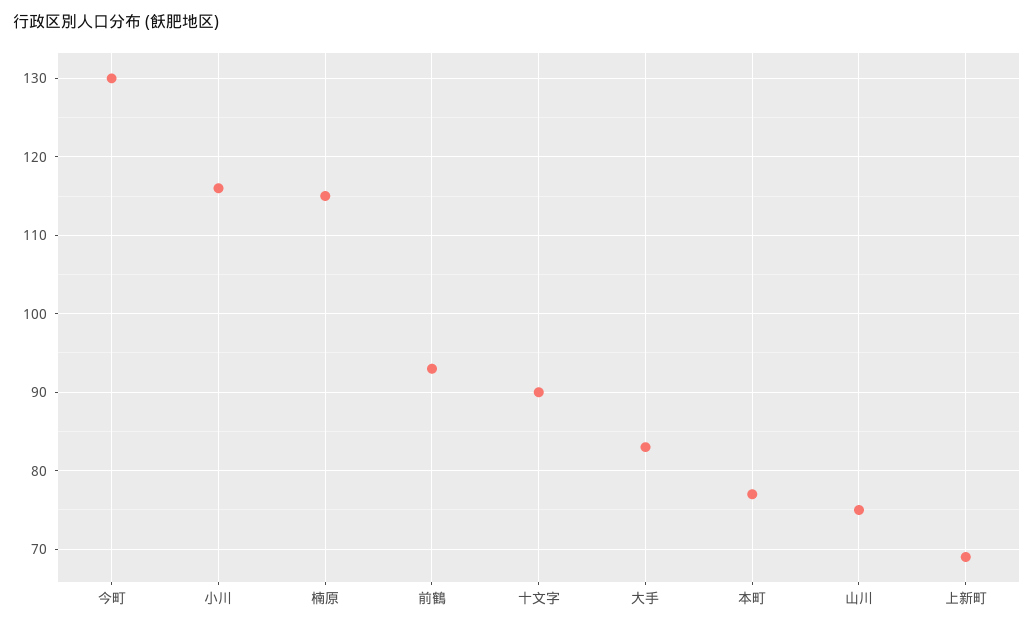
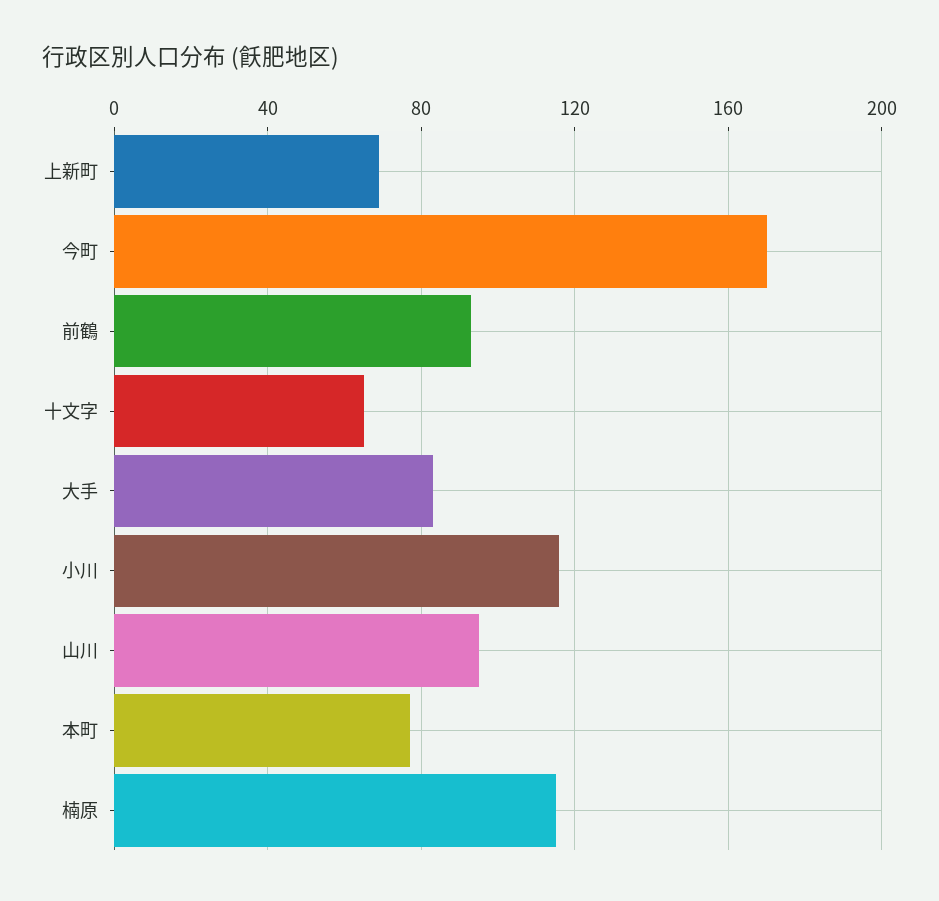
今町: 130 -> 170
十文字: 90 -> 65
山川: 75 -> 95

